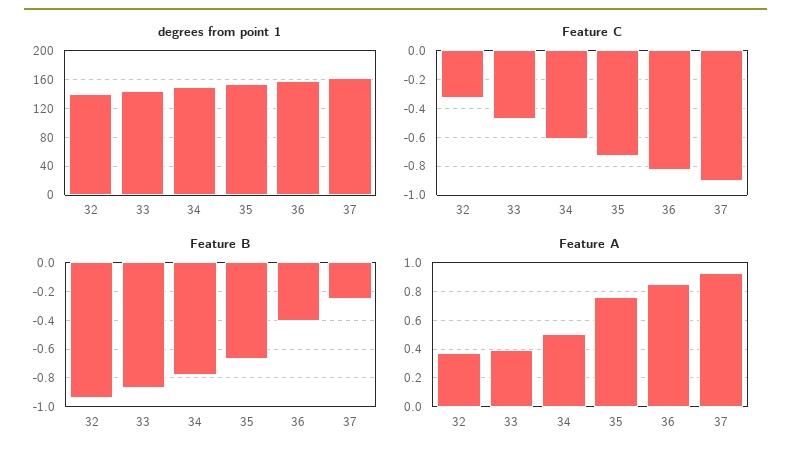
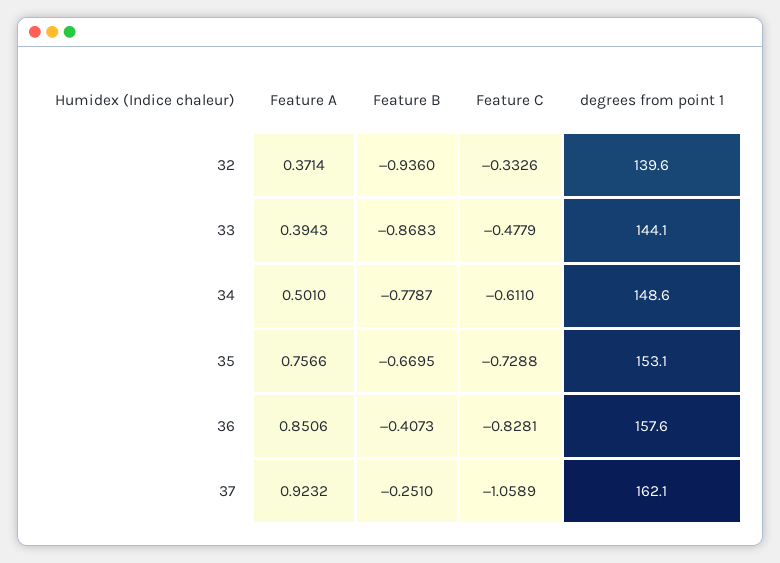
Feature C, 37: -0.9 -> -1.0589

